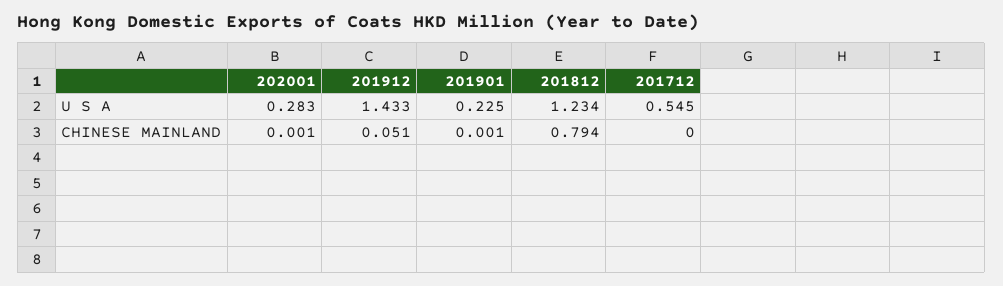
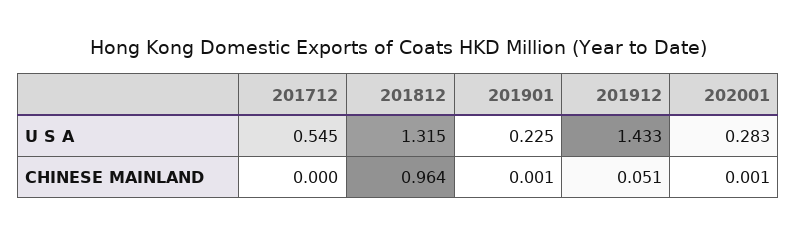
201812, U S A: 1.234 -> 1.315
201812, CHINESE MAINLAND: 0.794 -> 0.964

